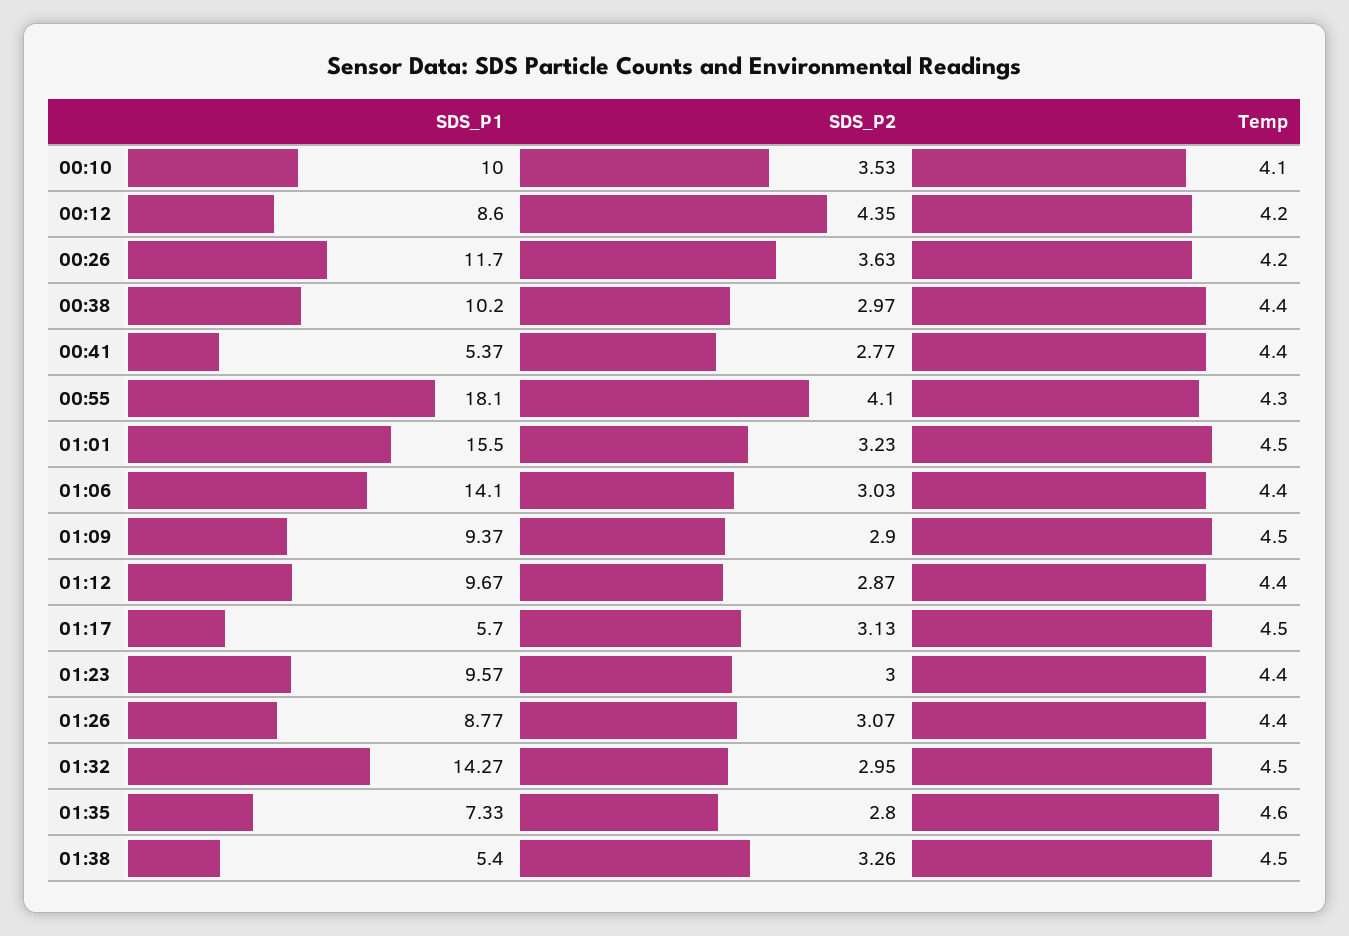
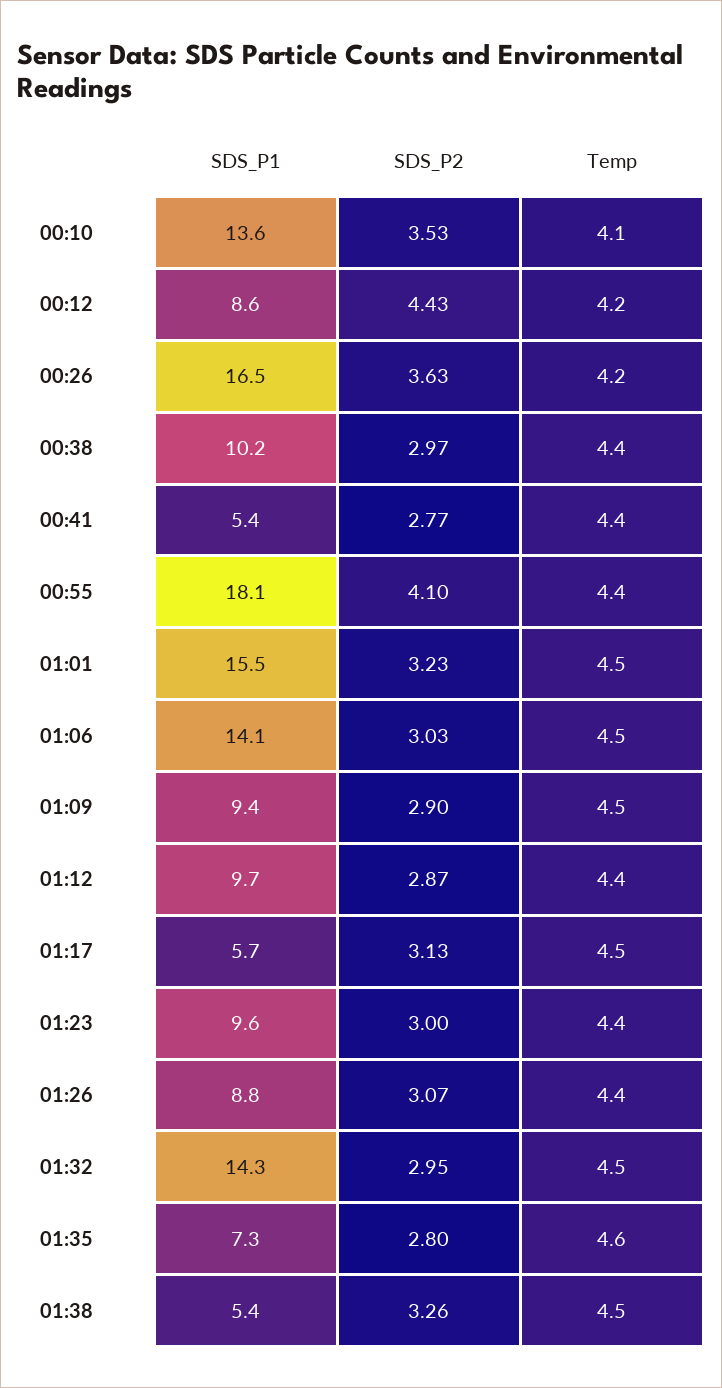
SDS_P1, 00:10: 10 -> 13.6
SDS_P2, 00:12: 4.35 -> 4.43
SDS_P1, 00:26: 11.7 -> 16.5
Temp, 00:55: 4.3 -> 4.4
Temp, 01:06: 4.4 -> 4.5

